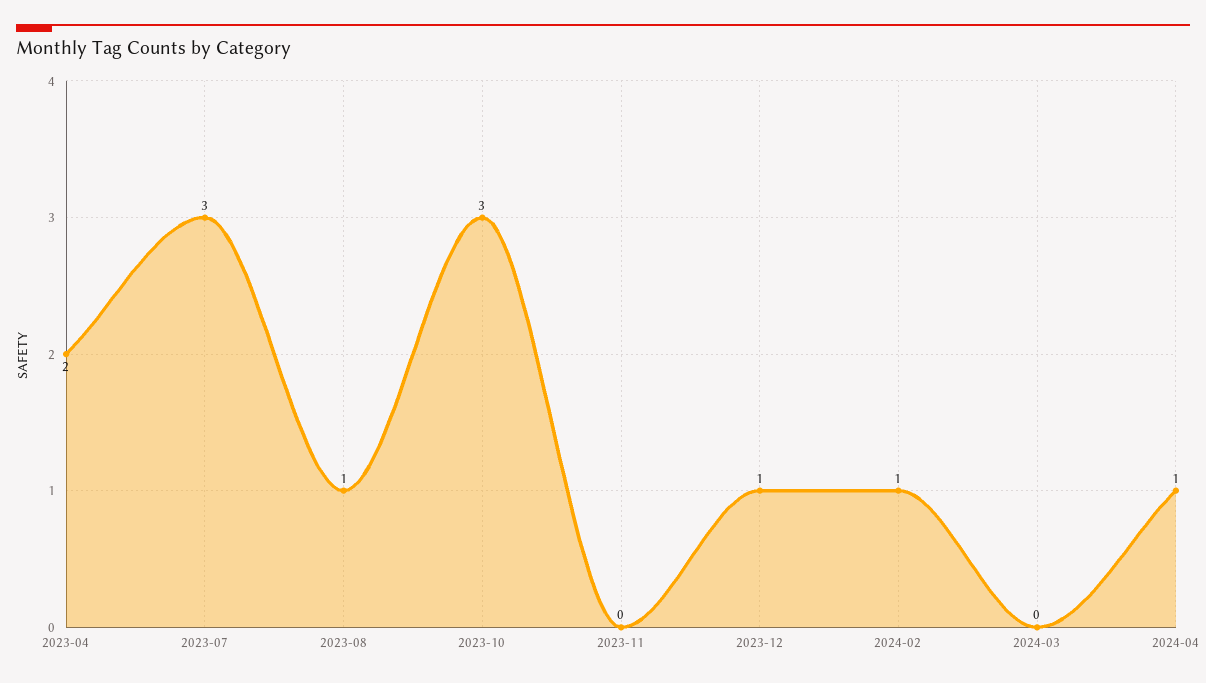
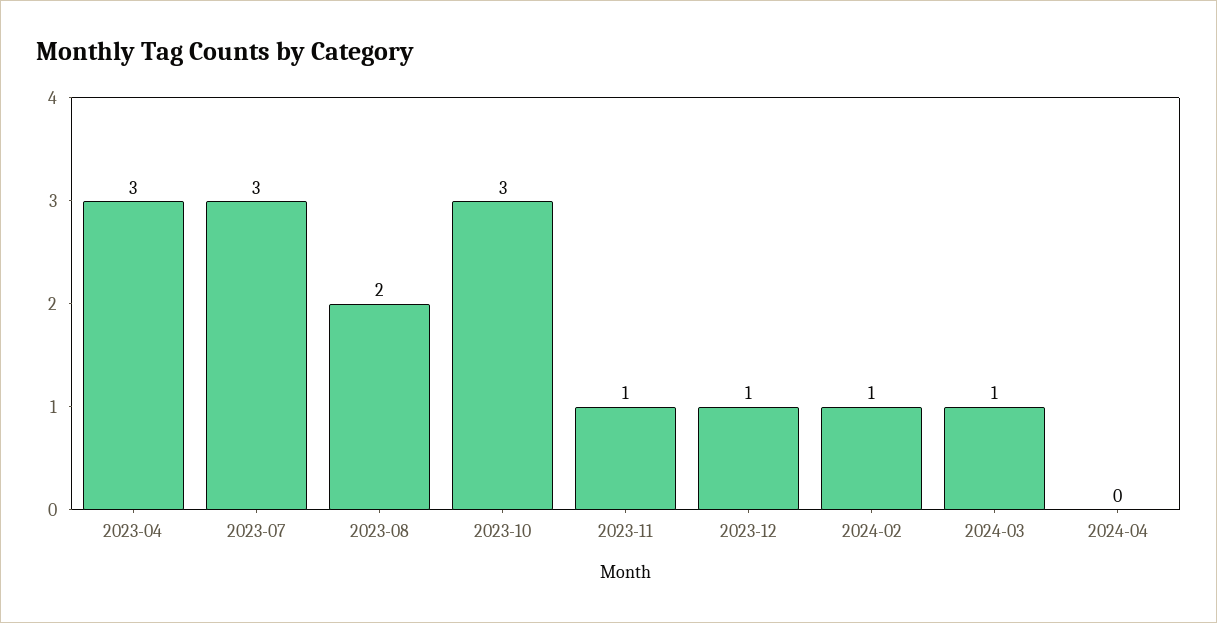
2023-04: 2 -> 3
2023-08: 1 -> 2
2023-11: 0 -> 1
2024-03: 0 -> 1
2024-04: 1 -> 0

